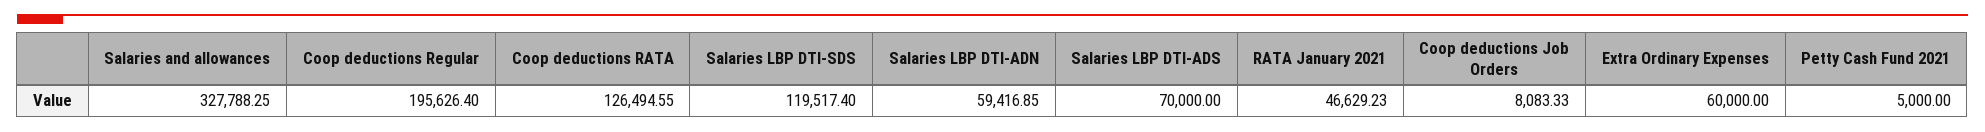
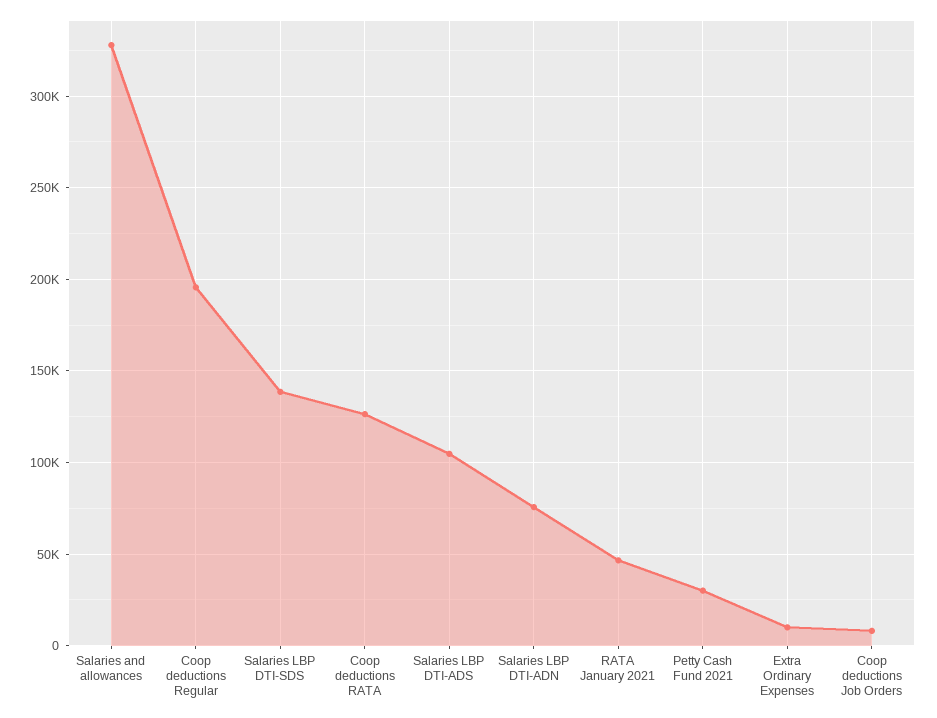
Salaries LBP DTI-SDS: 119517.4 -> 140000
Salaries LBP DTI-ADN: 59416.85 -> 75000
Salaries LBP DTI-ADS: 70000 -> 105000
Extra Ordinary Expenses: 60000 -> 10000
Petty Cash Fund 2021: 5000 -> 30000

